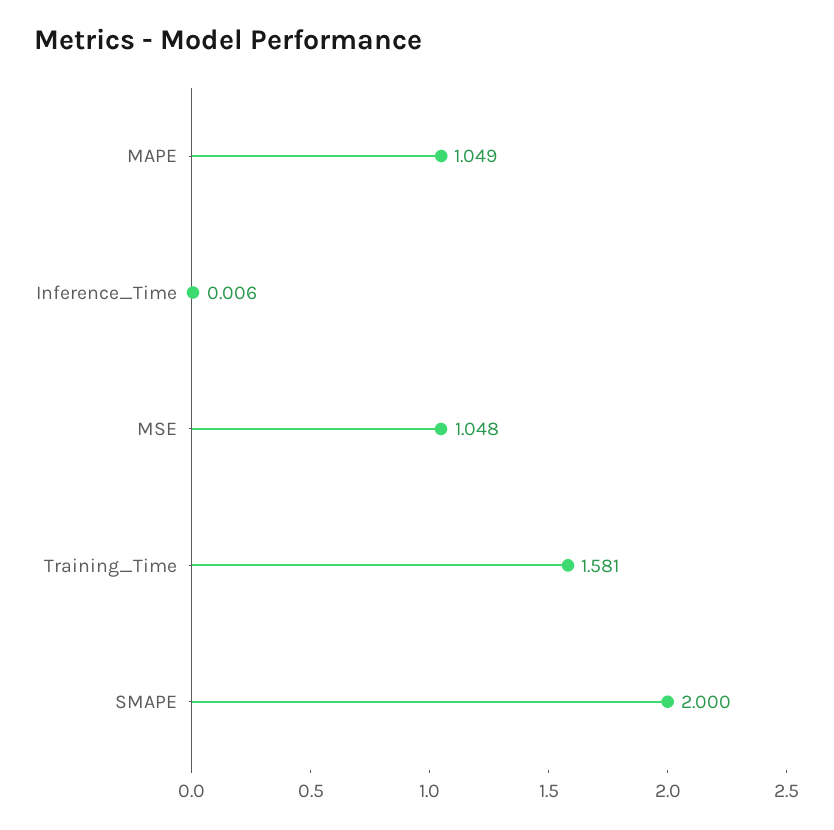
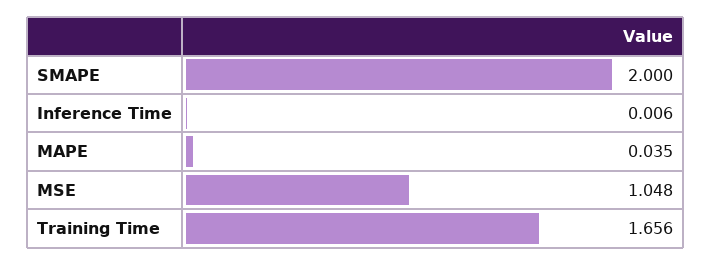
MAPE: 1.049 -> 0.035
Training_Time: 1.581 -> 1.656

